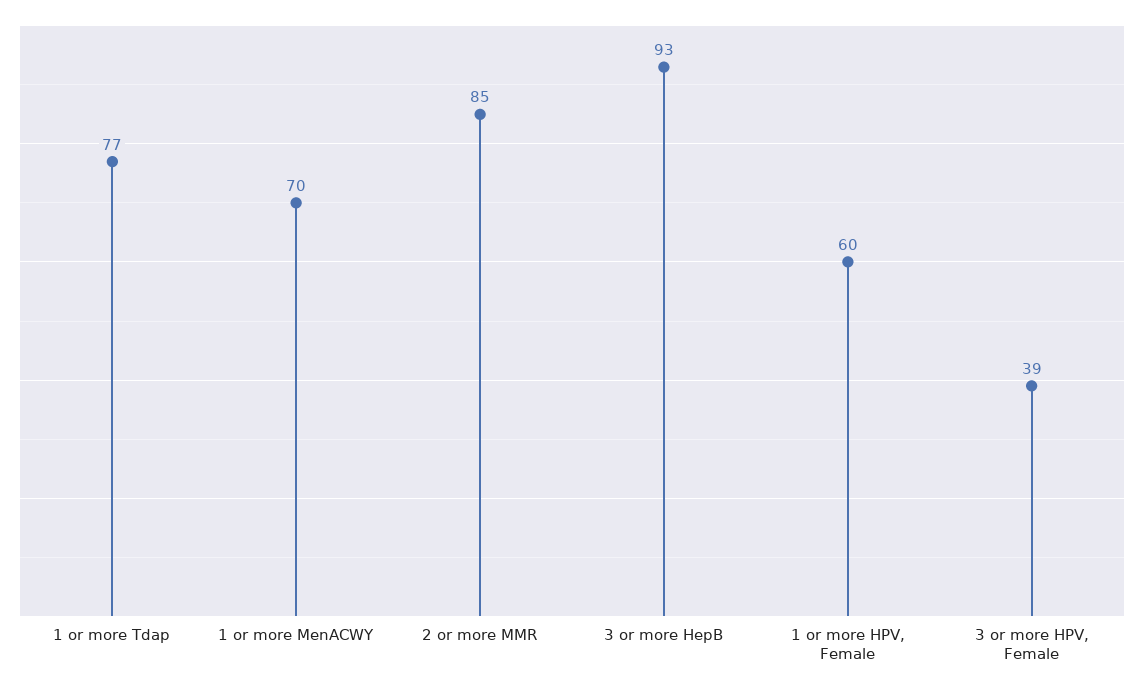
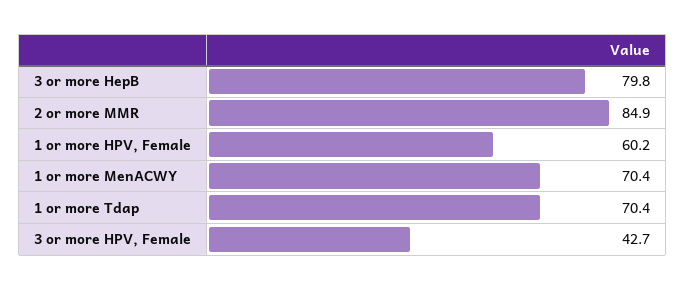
1 or more Tdap: 77 -> 70.4
3 or more HepB: 93 -> 79.8
3 or more HPV, Female: 39 -> 42.7

